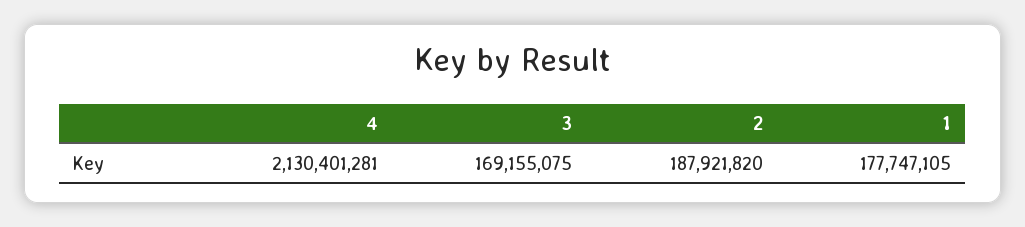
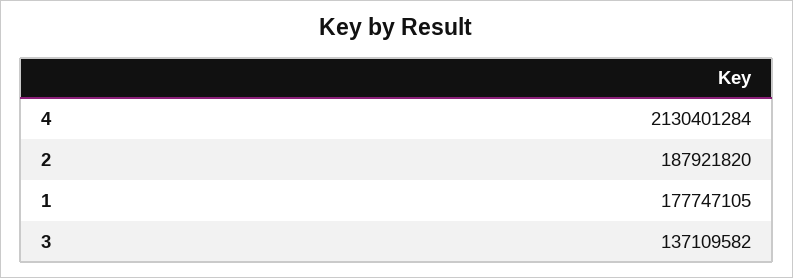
4: 2130401281 -> 2130401284
3: 169155075 -> 137109582

